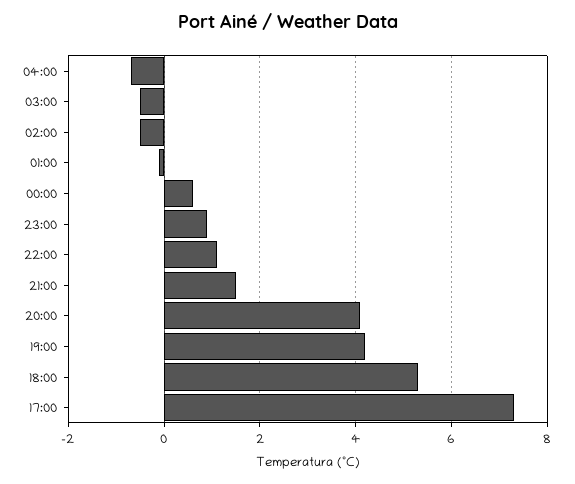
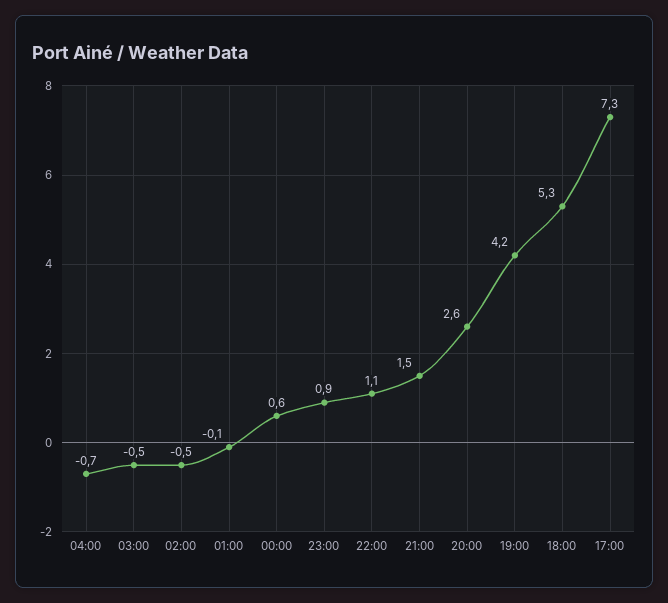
20:00: 4 -> 2.6

